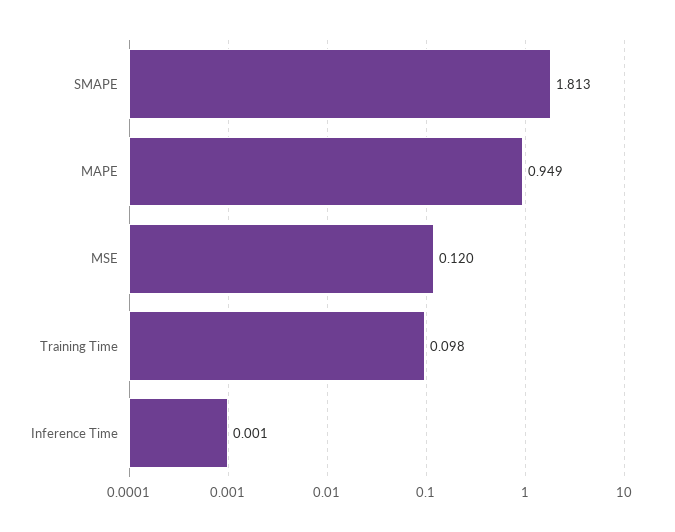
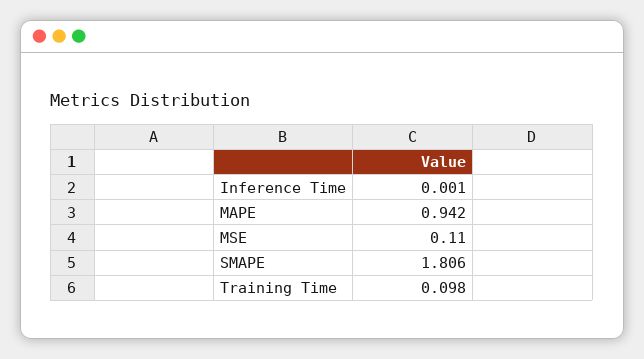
SMAPE: 1.813 -> 1.806
MAPE: 0.949 -> 0.942
MSE: 0.12 -> 0.11

